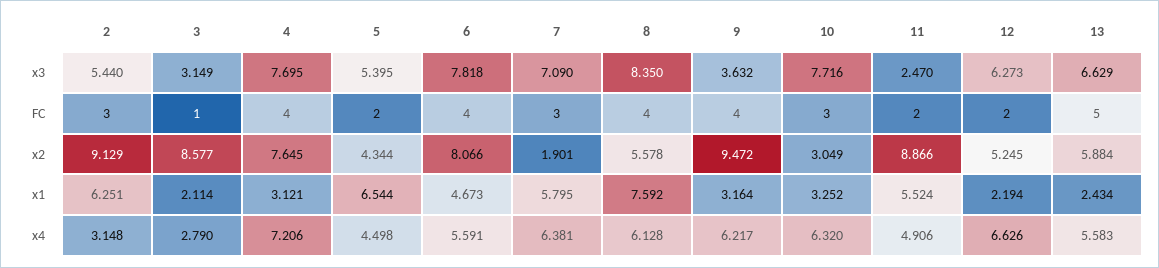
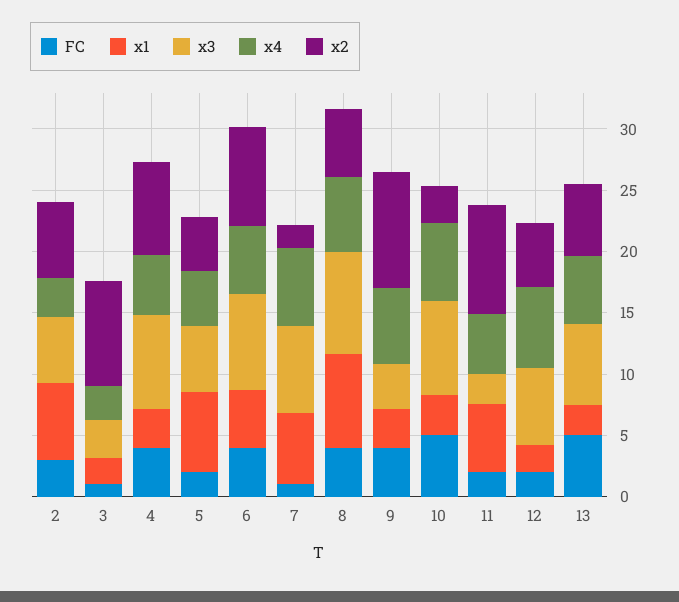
FC, 7: 3 -> 1
FC, 10: 3 -> 5
x2, 2: 9.129 -> 6
x4, 4: 7.206 -> 5

